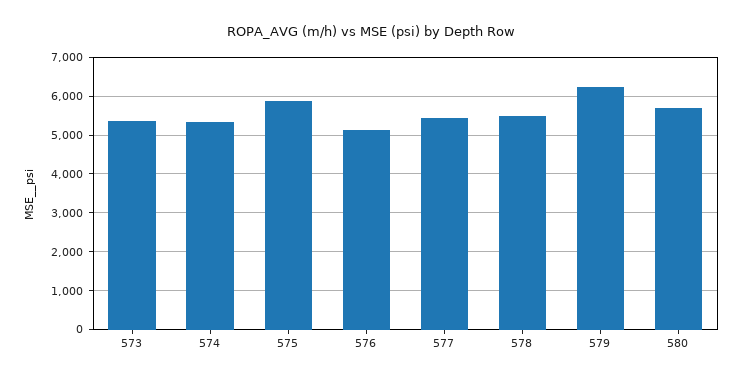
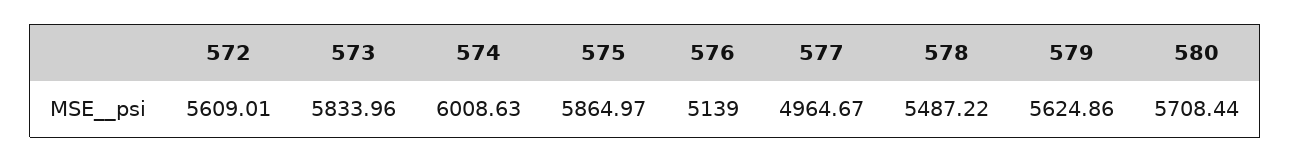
573: 5400 -> 5833.96
574: 5400 -> 6008.63
577: 5400 -> 4964.67
579: 6200 -> 5624.86
572: none -> 5609.01

